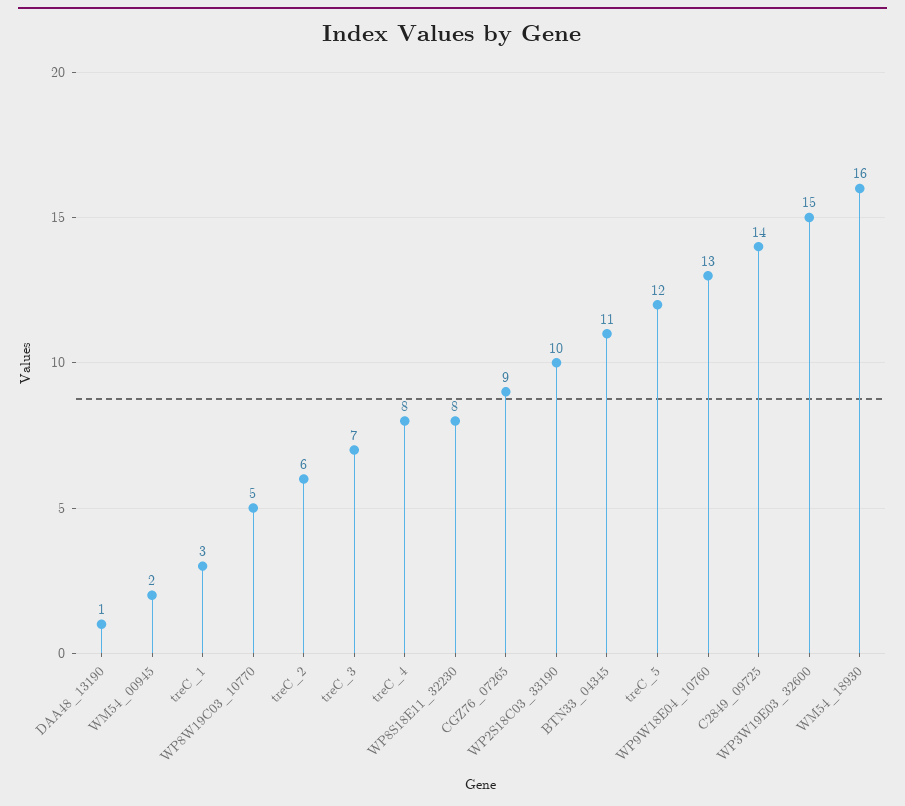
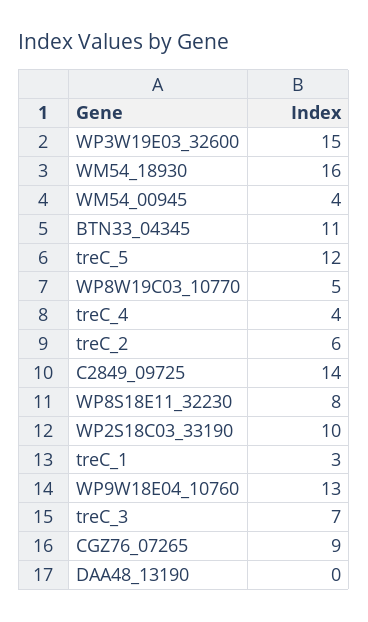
DAA48_13190: 1 -> 0
WM54_00945: 2 -> 4
treC_4: 8 -> 4

